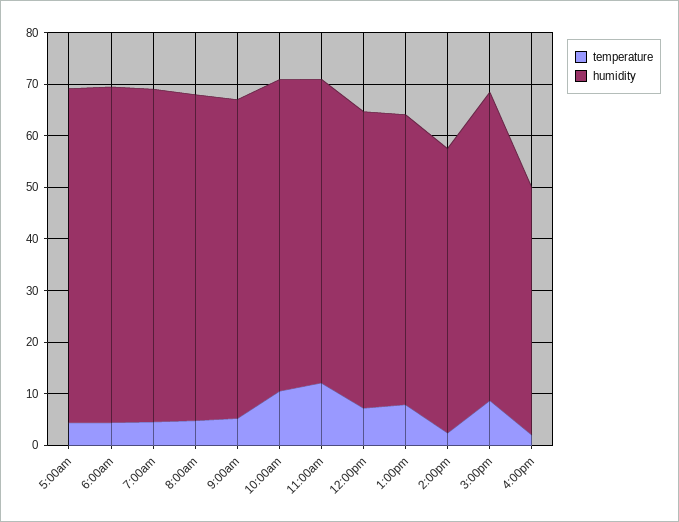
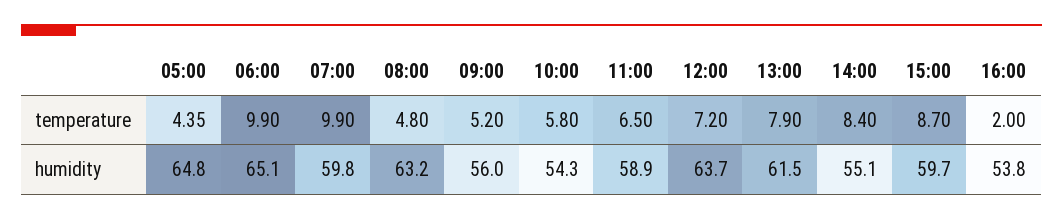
temperature, 6:00am: 4 -> 9.9
temperature, 7:00am: 4 -> 9.9
humidity, 7:00am: 64 -> 59.8
humidity, 9:00am: 62 -> 56
temperature, 10:00am: 10 -> 5.8
humidity, 10:00am: 60 -> 54.3
temperature, 11:00am: 12 -> 6.5
humidity, 12:00pm: 58 -> 63.7
humidity, 1:00pm: 56 -> 61.5
temperature, 2:00pm: 2 -> 8.4
humidity, 4:00pm: 48 -> 53.8

